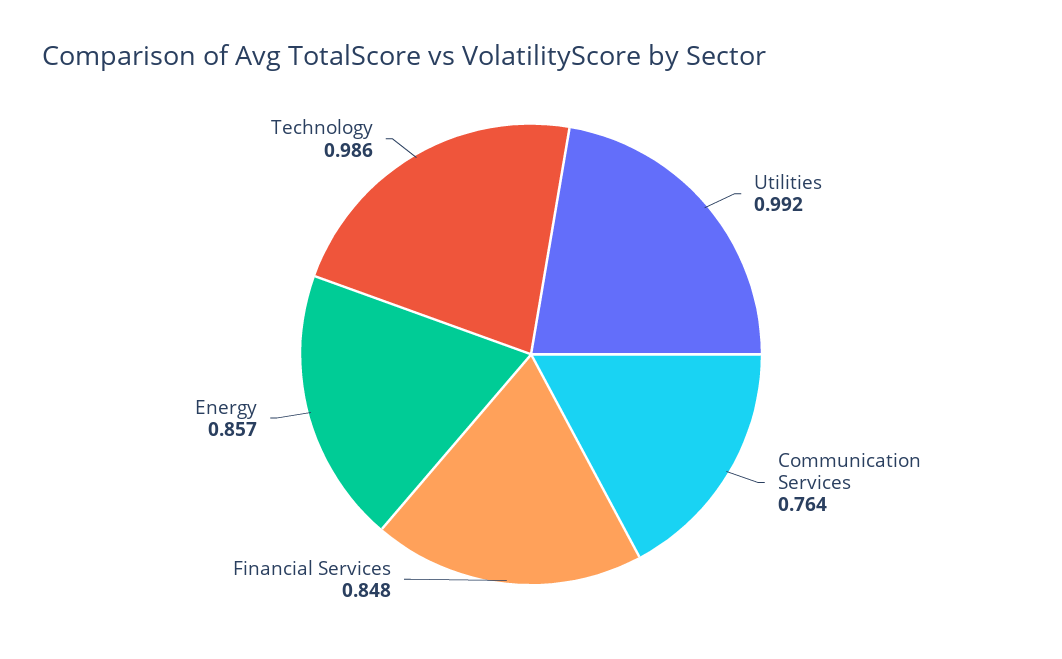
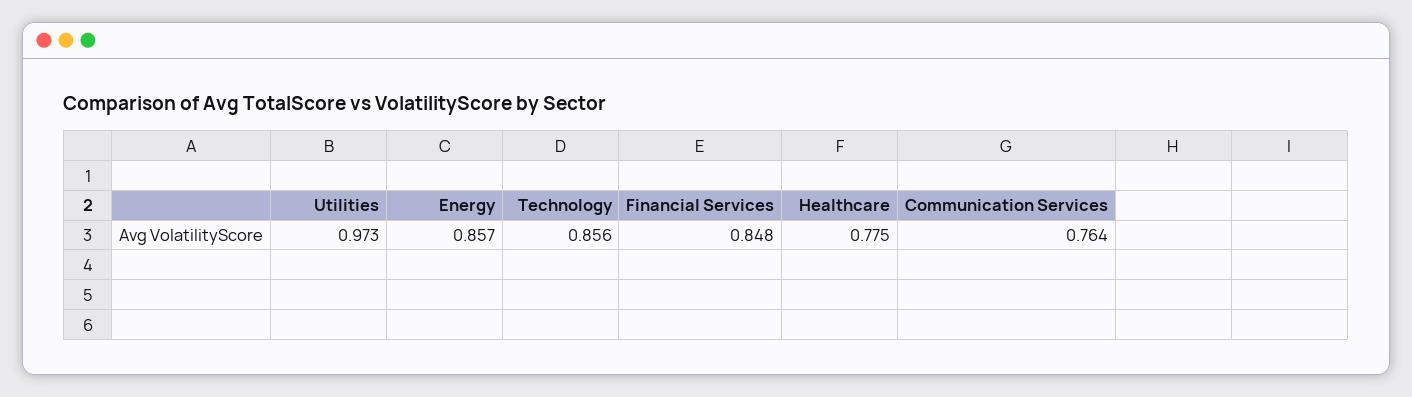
Utilities: 0.992 -> 0.973
Technology: 0.986 -> 0.856
Healthcare: none -> 0.775

